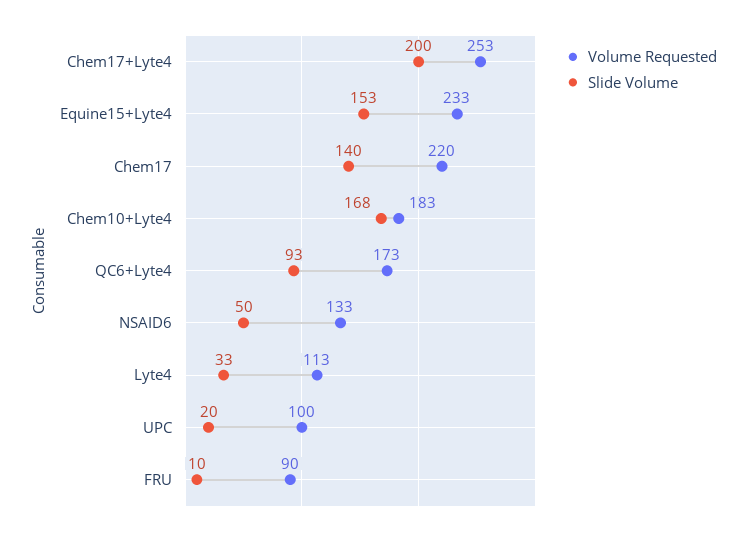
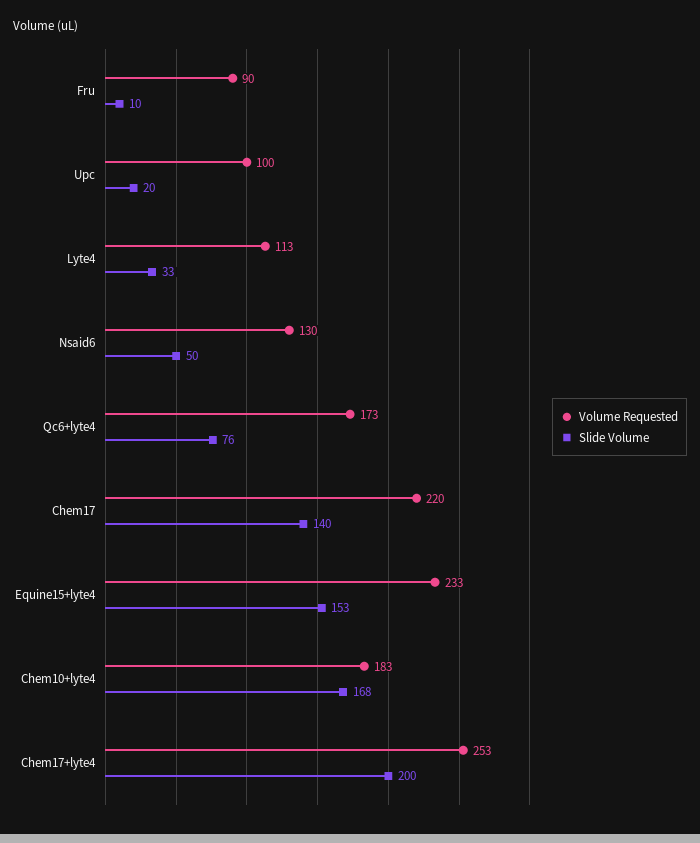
Slide Volume, QC6+Lyte4: 93 -> 76
Volume Requested, NSAID6: 133 -> 130

